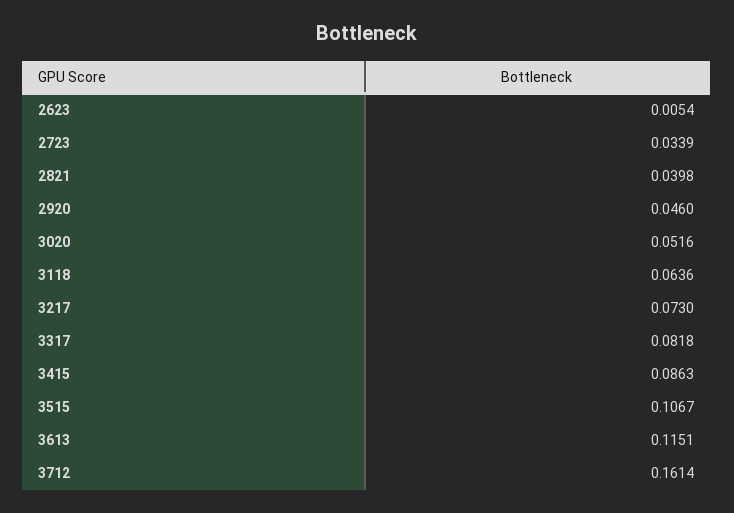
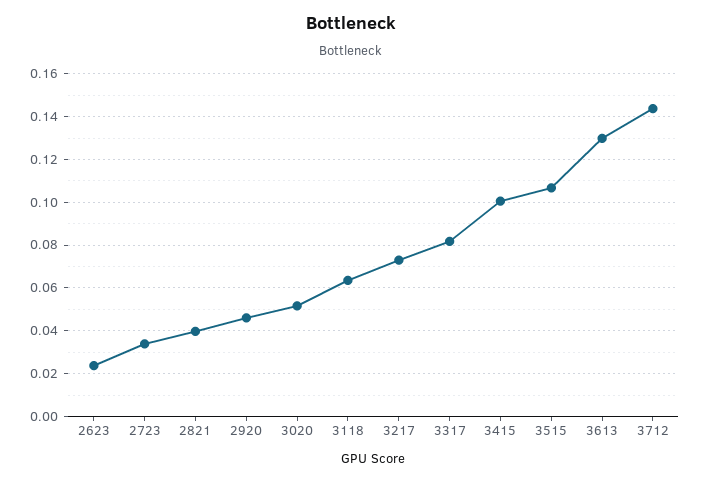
2623: 0.0054 -> 0.025
3415: 0.0863 -> 0.1
3613: 0.1151 -> 0.13
3712: 0.1614 -> 0.145

